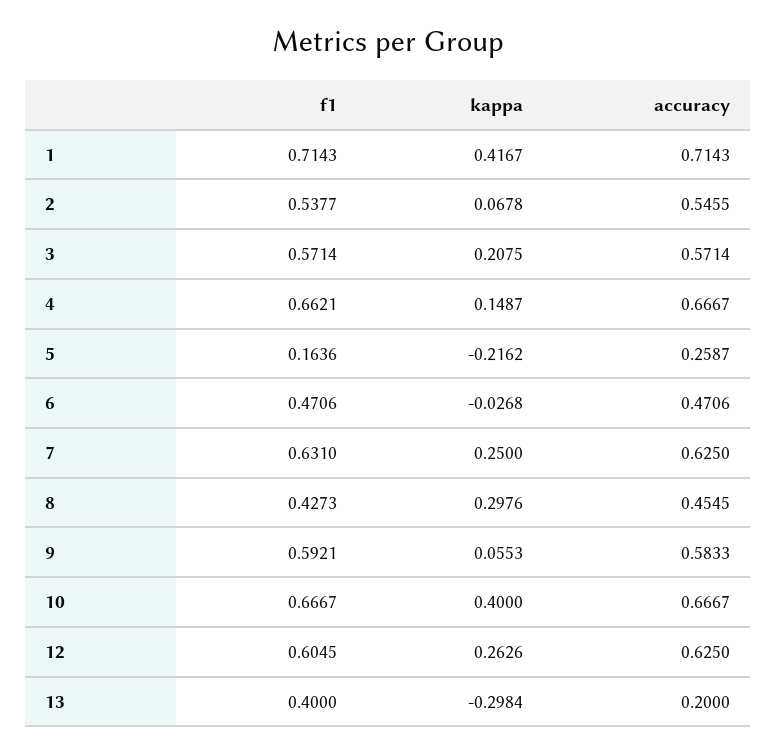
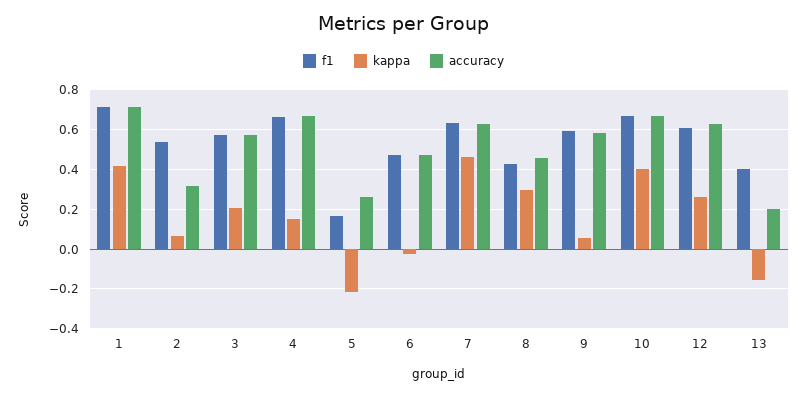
accuracy, 2: 0.5455 -> 0.3
kappa, 7: 0.25 -> 0.45
kappa, 13: -0.2984 -> -0.15

